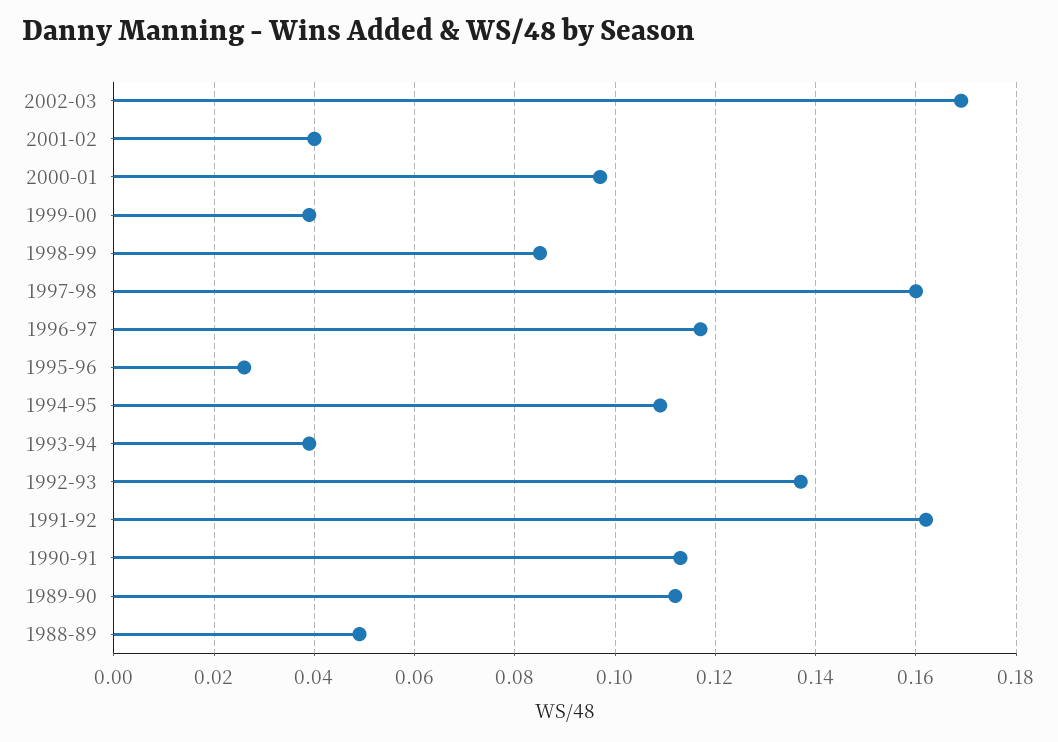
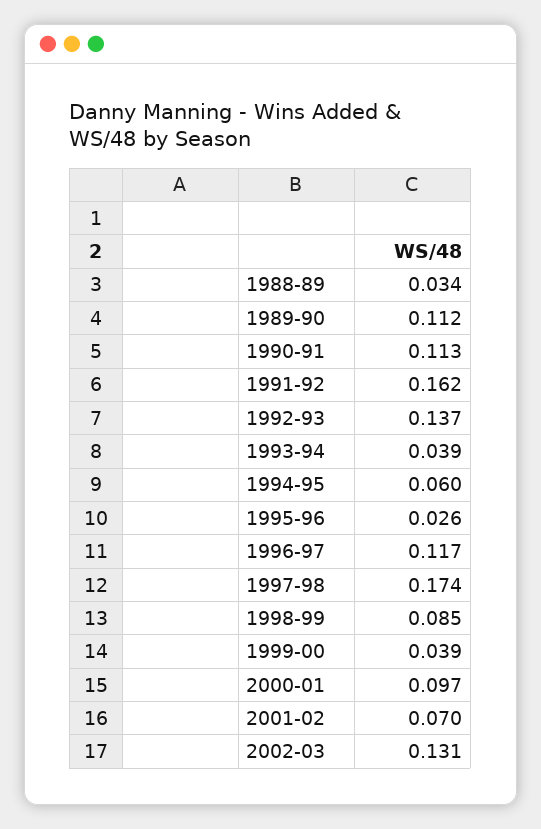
2002-03: 0.17 -> 0.131
2001-02: 0.04 -> 0.07
1997-98: 0.16 -> 0.174
1994-95: 0.11 -> 0.06
1988-89: 0.05 -> 0.034

